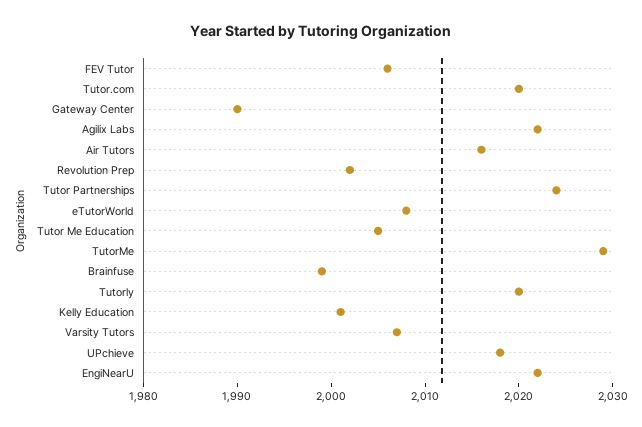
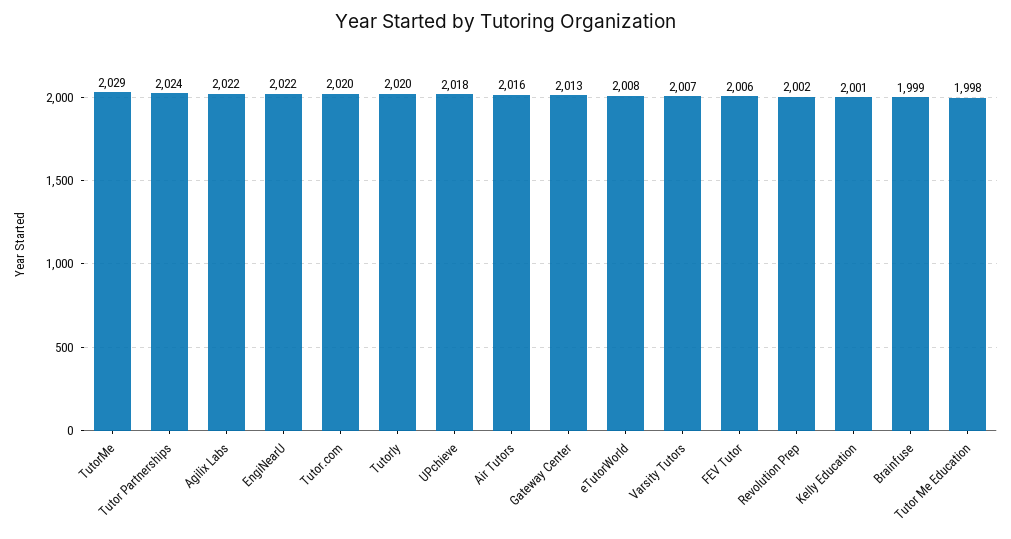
Gateway Center: 1990 -> 2013
Tutor Me Education: 2005 -> 1998

